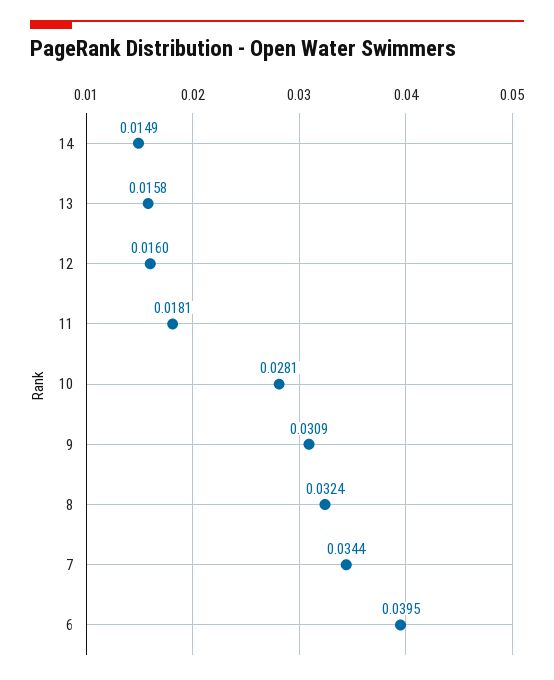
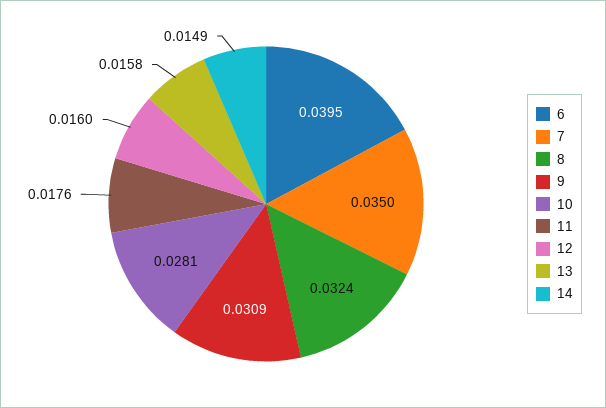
11: 0.0181 -> 0.0176
7: 0.0344 -> 0.035

